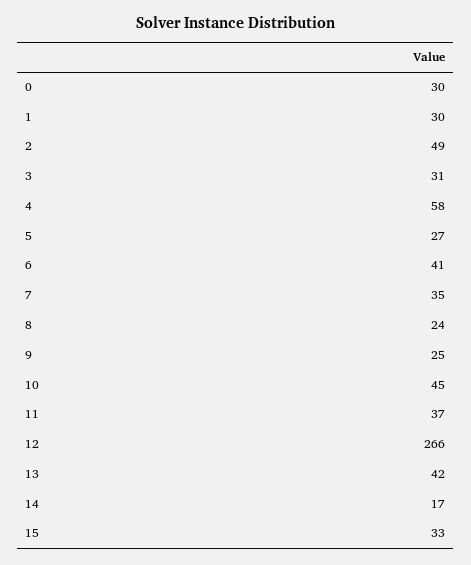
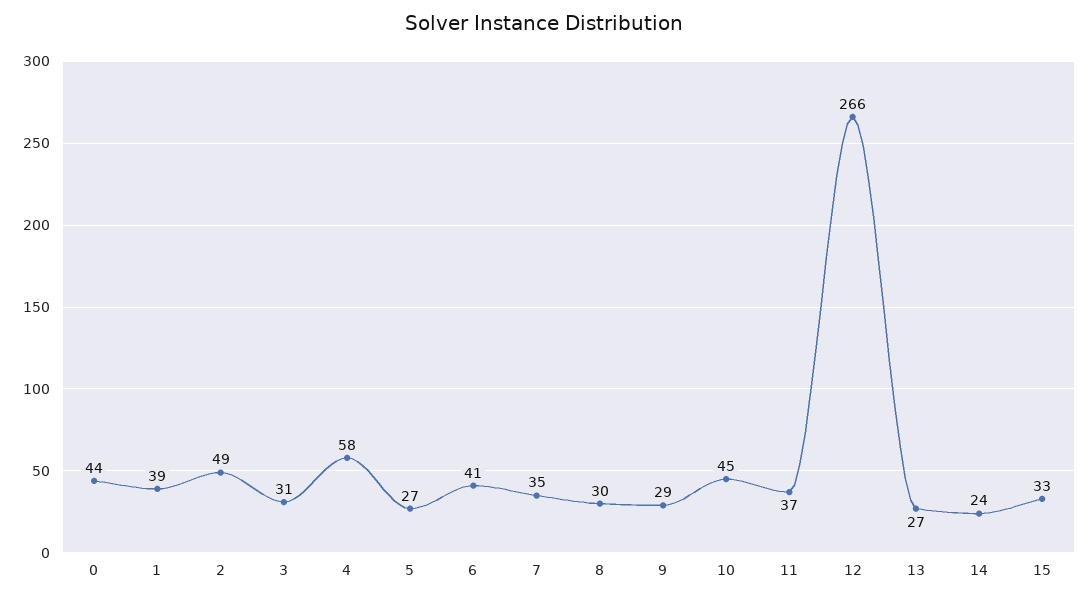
0: 30 -> 44
1: 30 -> 39
8: 24 -> 30
9: 25 -> 29
13: 42 -> 27
14: 17 -> 24

